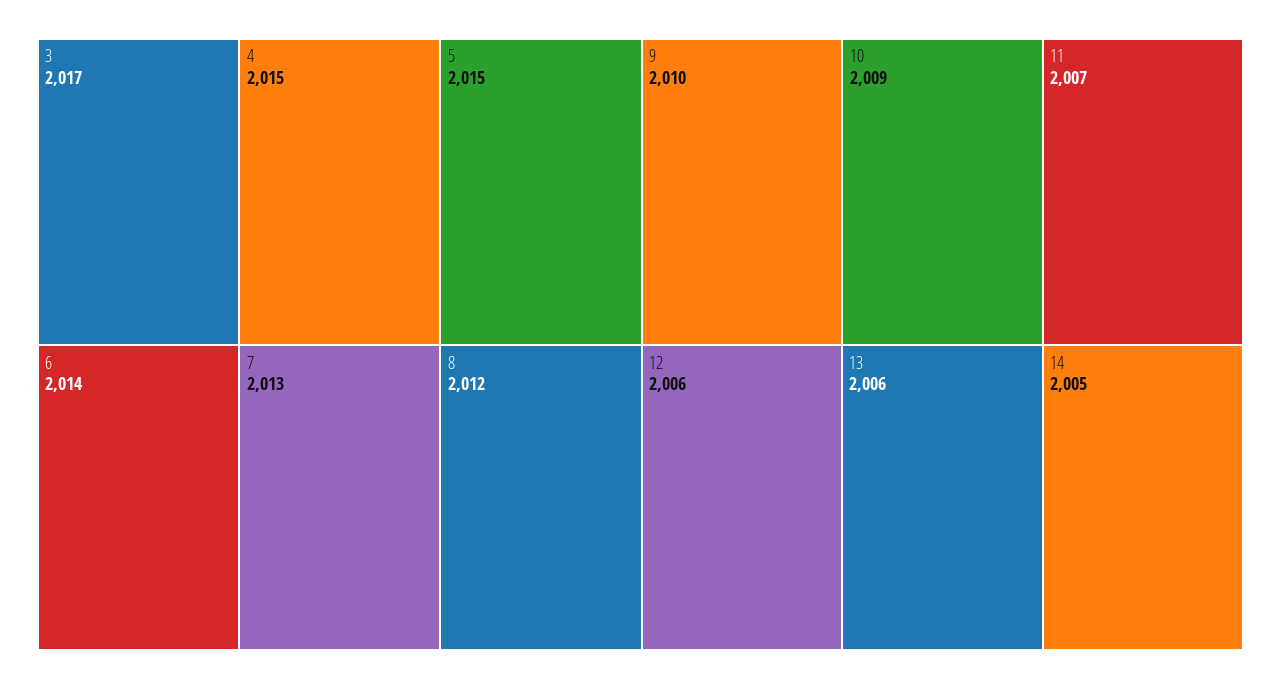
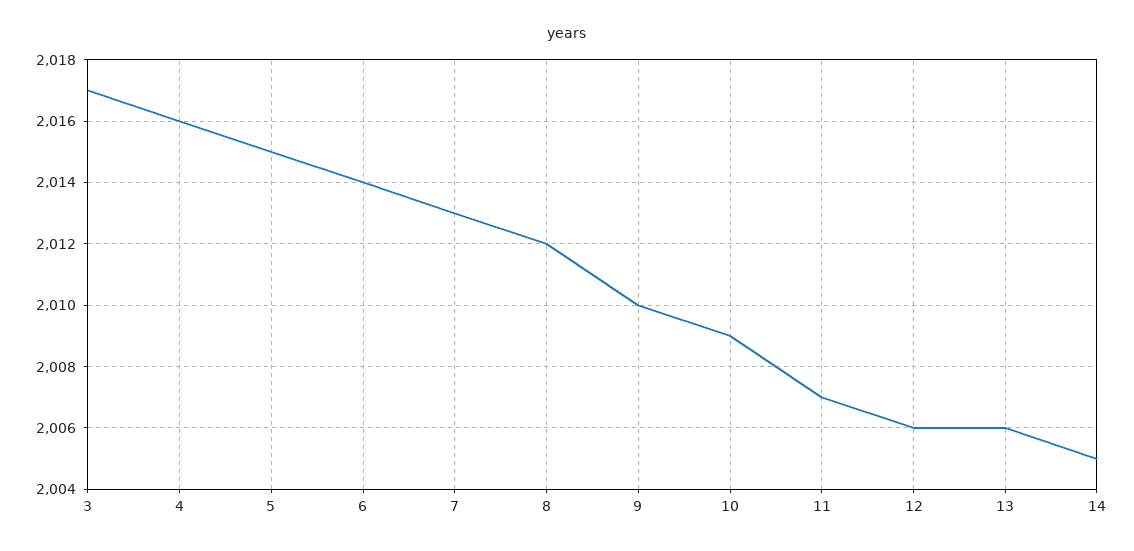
4: 2015 -> 2016

